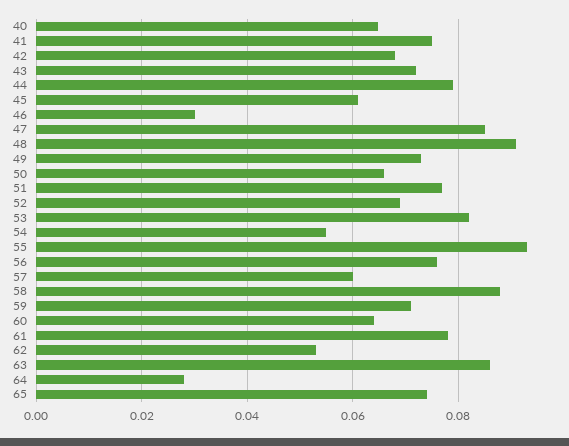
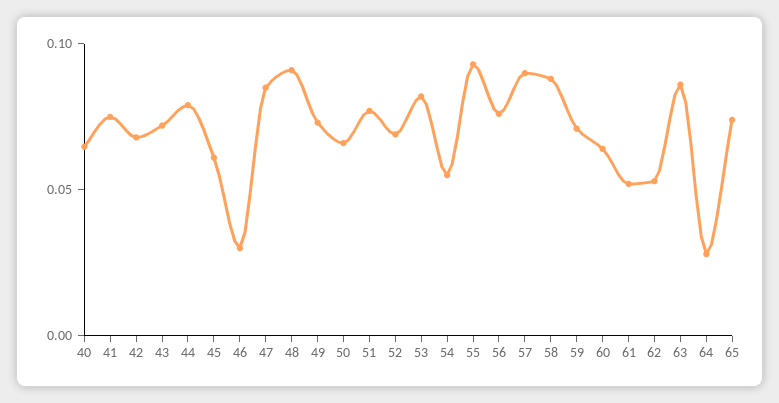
57: 0.06 -> 0.09
61: 0.078 -> 0.05

